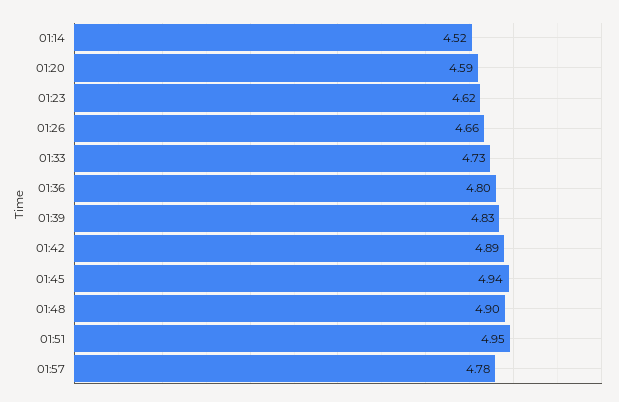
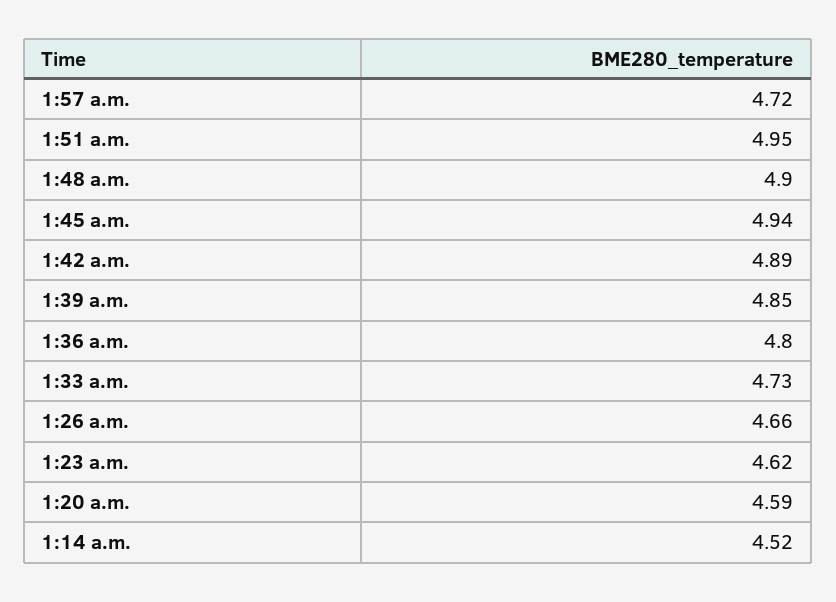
01:39: 4.83 -> 4.85
01:57: 4.78 -> 4.72

